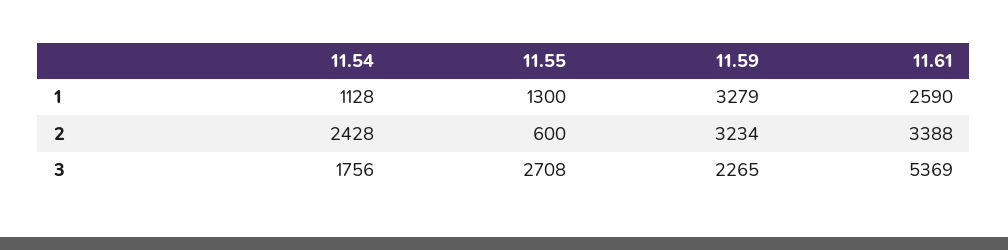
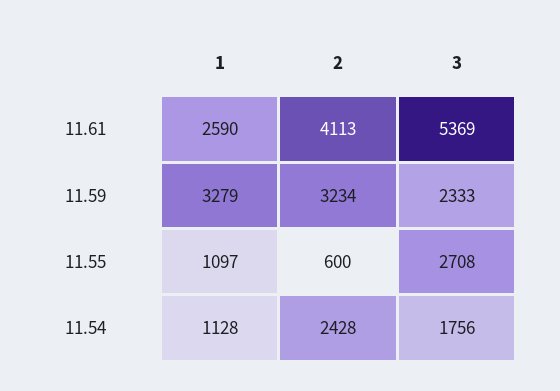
11.55, 1: 1300 -> 1097
11.61, 2: 3388 -> 4113
11.59, 3: 2265 -> 2333

